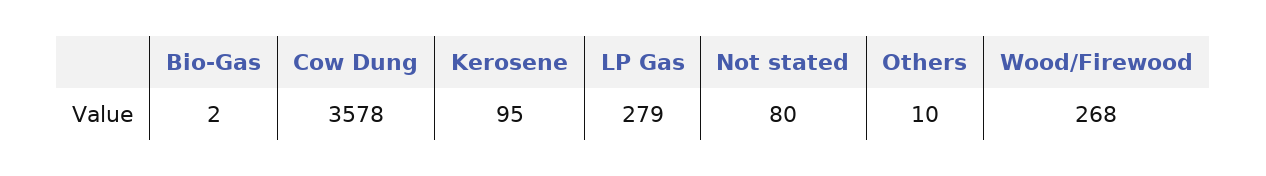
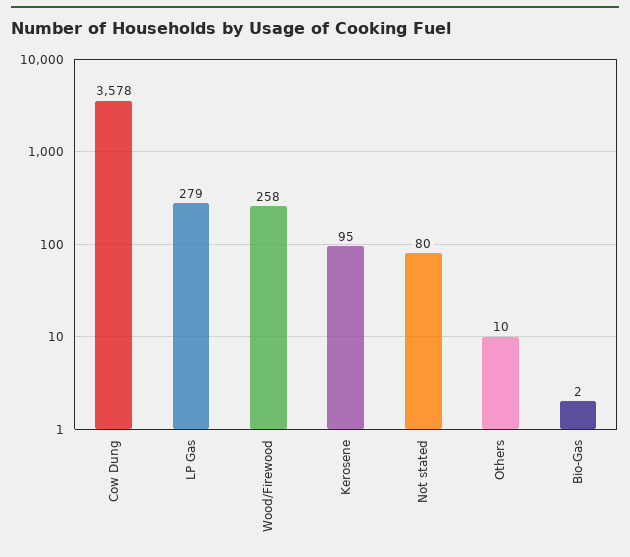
Wood/Firewood: 268 -> 258

